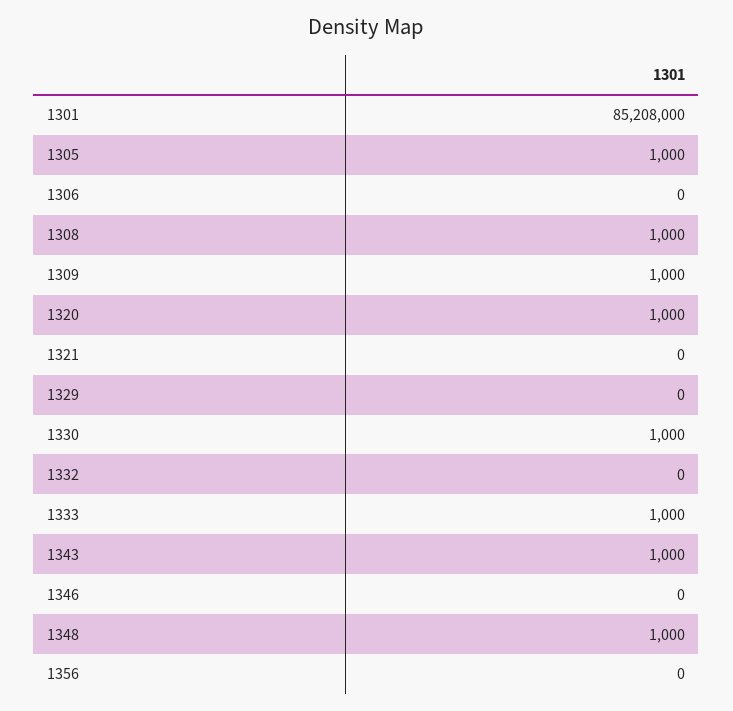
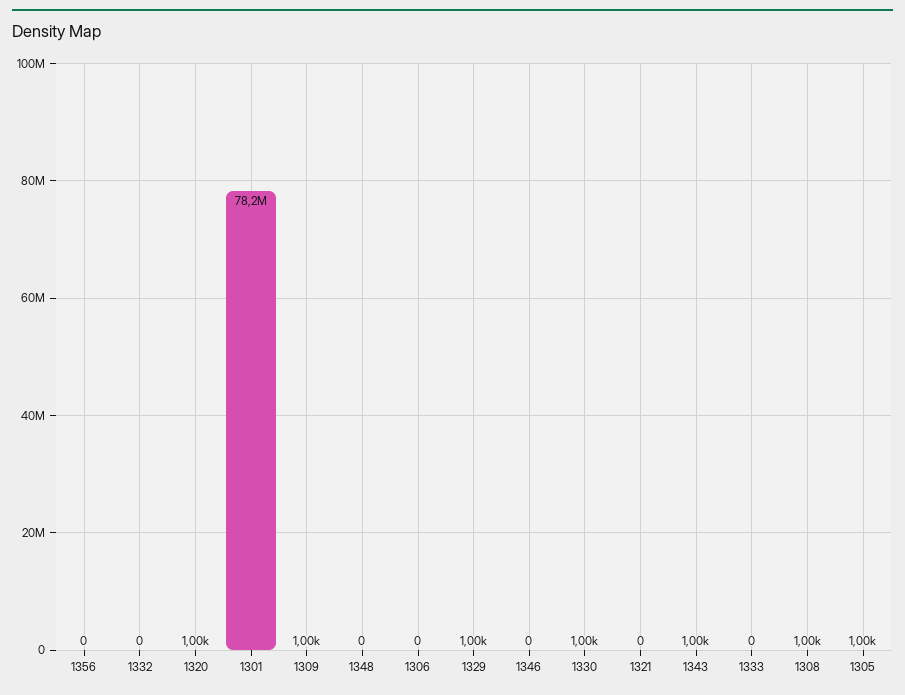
1301: 85208000 -> 78200000
1329: 0 -> 1000
1333: 1000 -> 0
1348: 1000 -> 0

